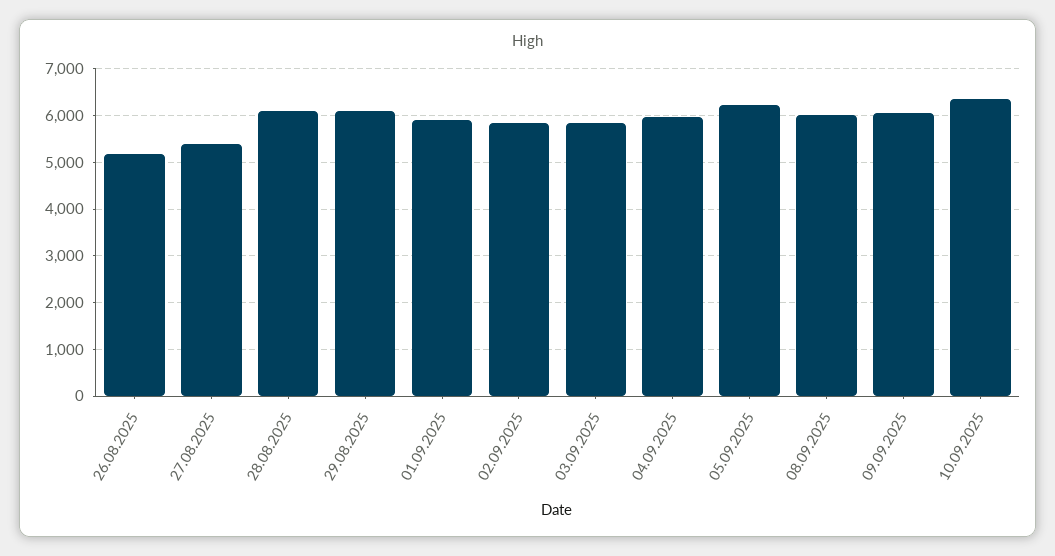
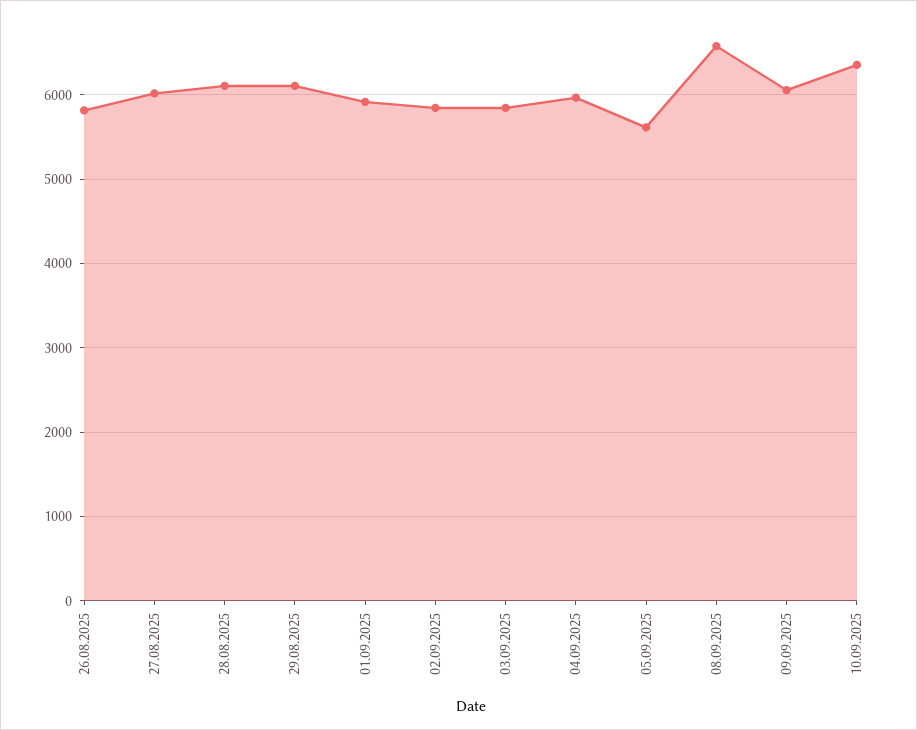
26.08.2025: 5200 -> 5800
27.08.2025: 5400 -> 6000
05.09.2025: 6200 -> 5600
08.09.2025: 6000 -> 6600

